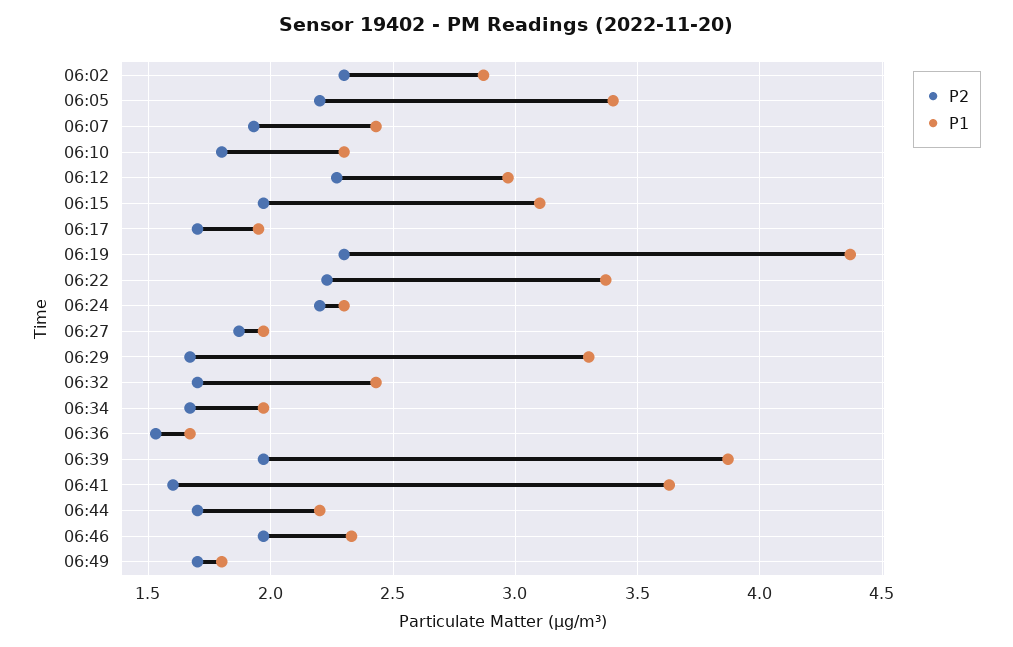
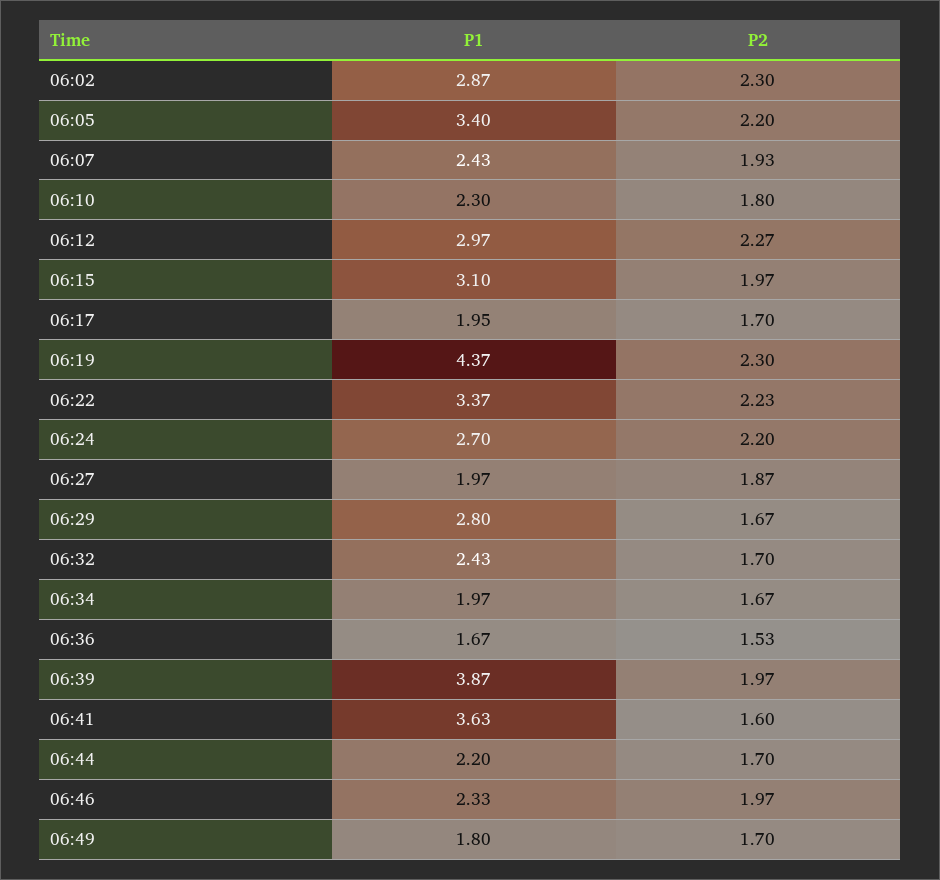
P1, 06:24: 2.3 -> 2.7
P1, 06:29: 3.3 -> 2.8

